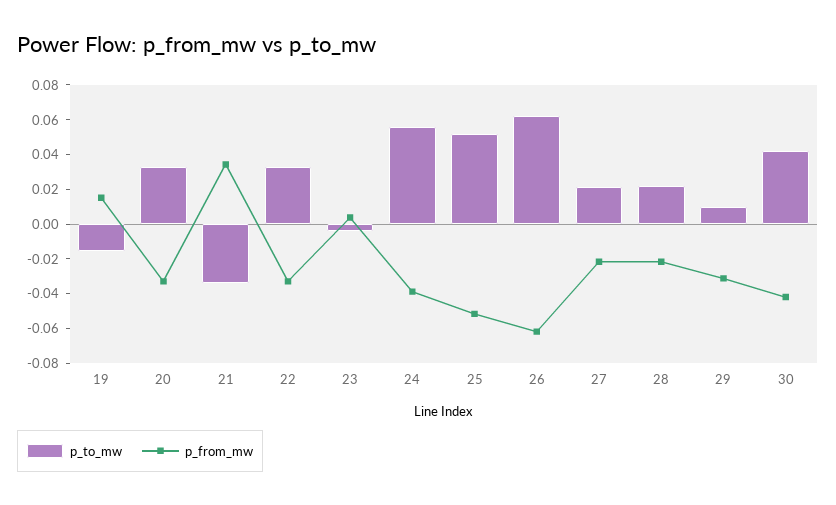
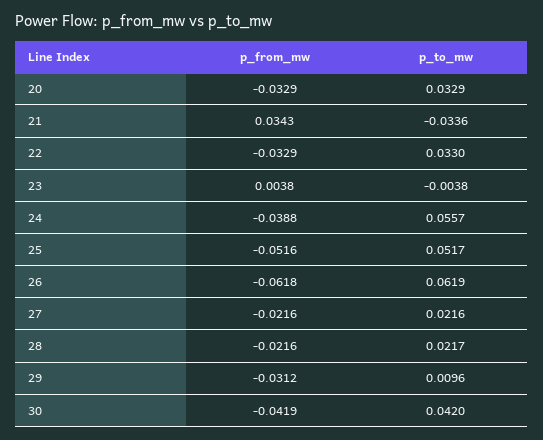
p_to_mw, 19: -0.015 -> none
p_from_mw, 19: 0.015 -> none

